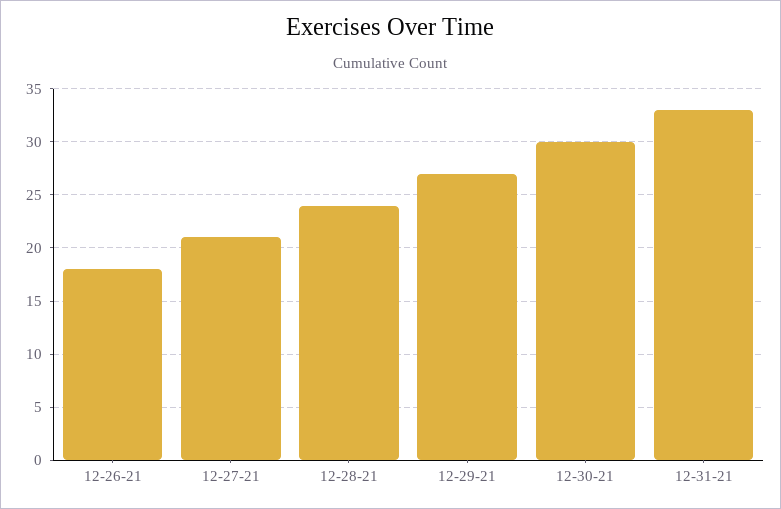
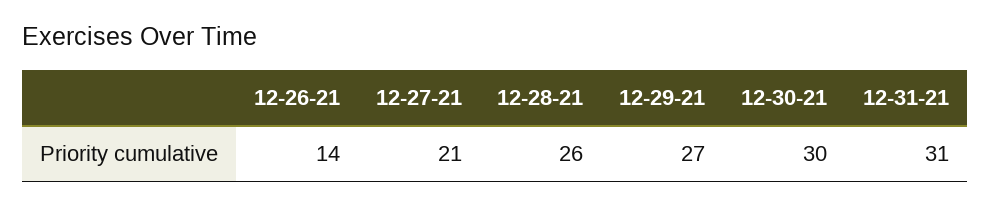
12-26-21: 18 -> 14
12-28-21: 24 -> 26
12-31-21: 33 -> 31

